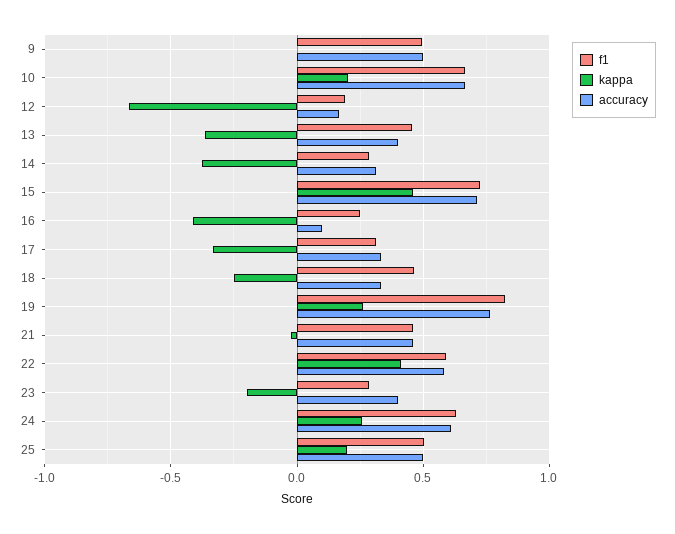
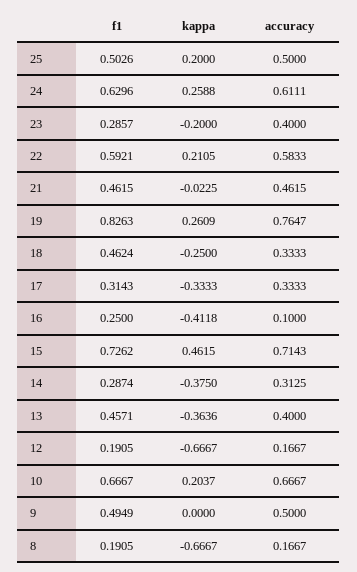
kappa, 22: 0.4 -> 0.2105
f1, 8: none -> 0.1905
kappa, 8: none -> -0.6667
accuracy, 8: none -> 0.1667

